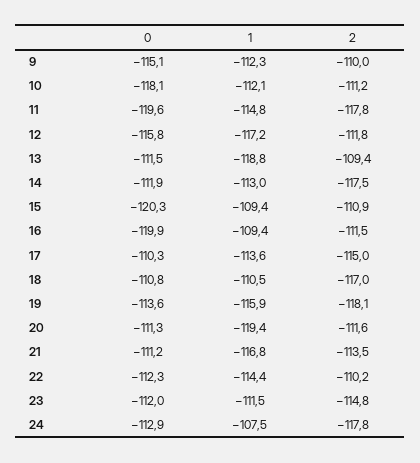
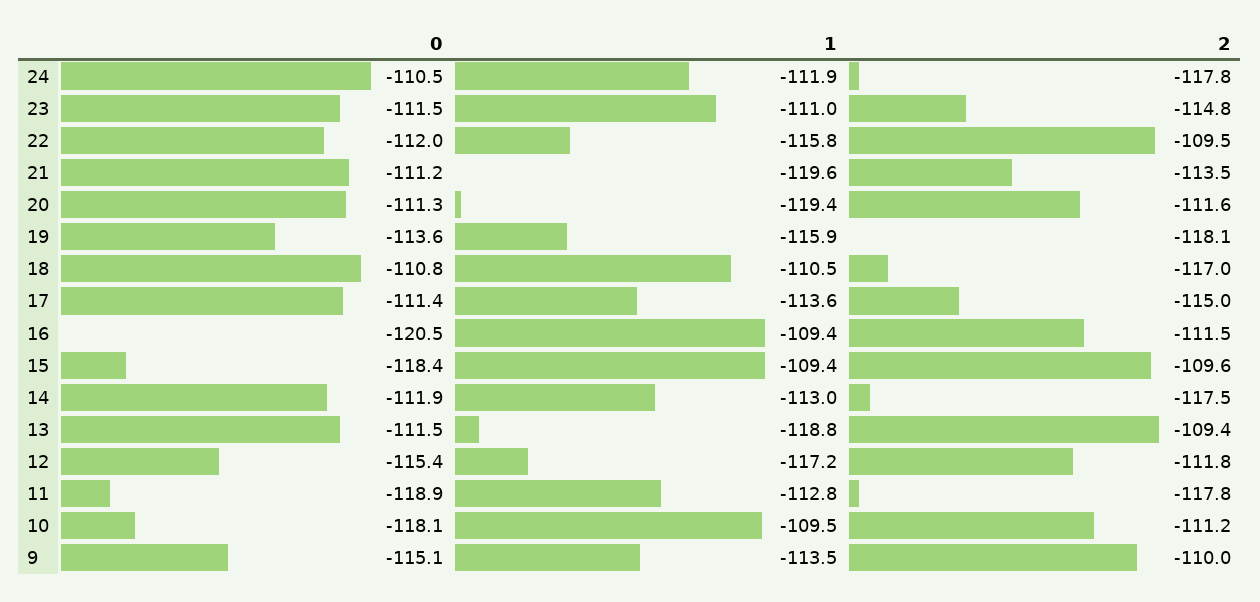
1, 9: -112.3 -> -113.5
1, 10: -112.1 -> -109.5
0, 11: -119.6 -> -118.9
1, 11: -114.8 -> -112.8
0, 12: -115.8 -> -115.4
0, 15: -120.3 -> -118.4
2, 15: -110.9 -> -109.6
0, 16: -119.9 -> -120.5
0, 17: -110.3 -> -111.4
1, 21: -116.8 -> -119.6
0, 22: -112.3 -> -112
1, 22: -114.4 -> -115.8
2, 22: -110.2 -> -109.5
0, 23: -112 -> -111.5
1, 23: -111.5 -> -111
0, 24: -112.9 -> -110.5
1, 24: -107.5 -> -111.9

